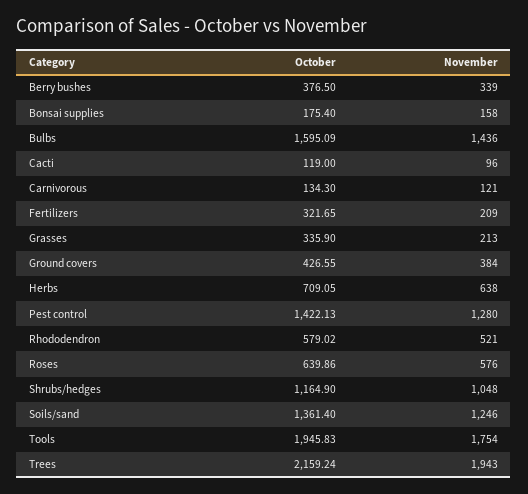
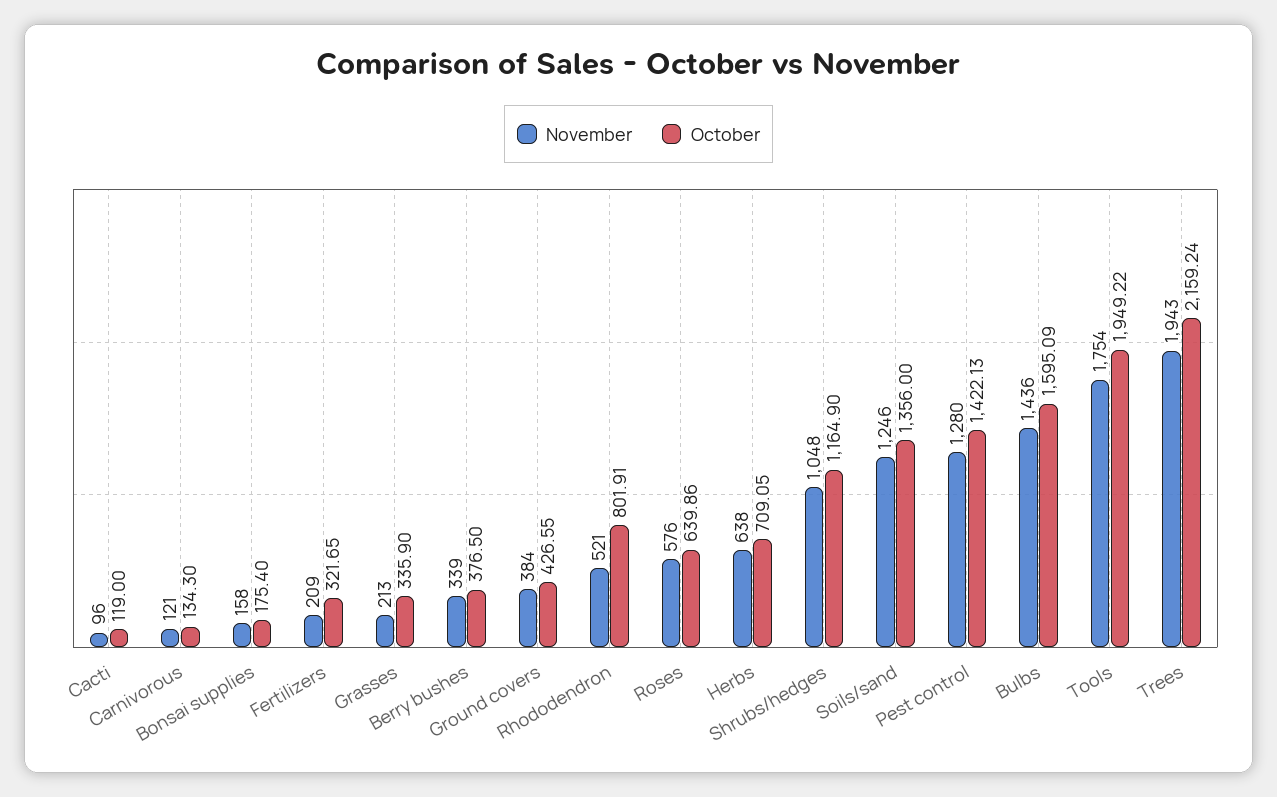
October, Rhododendron: 579.02 -> 801.91
October, Soils/sand: 1361.4 -> 1356
October, Tools: 1945.83 -> 1949.22

